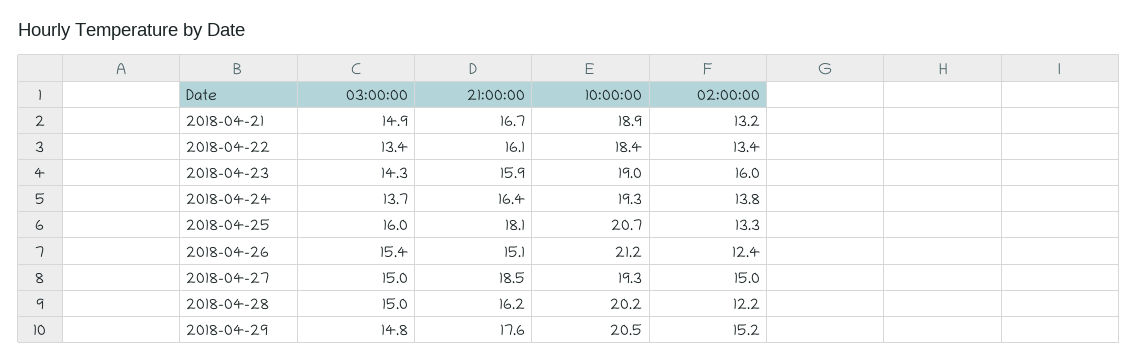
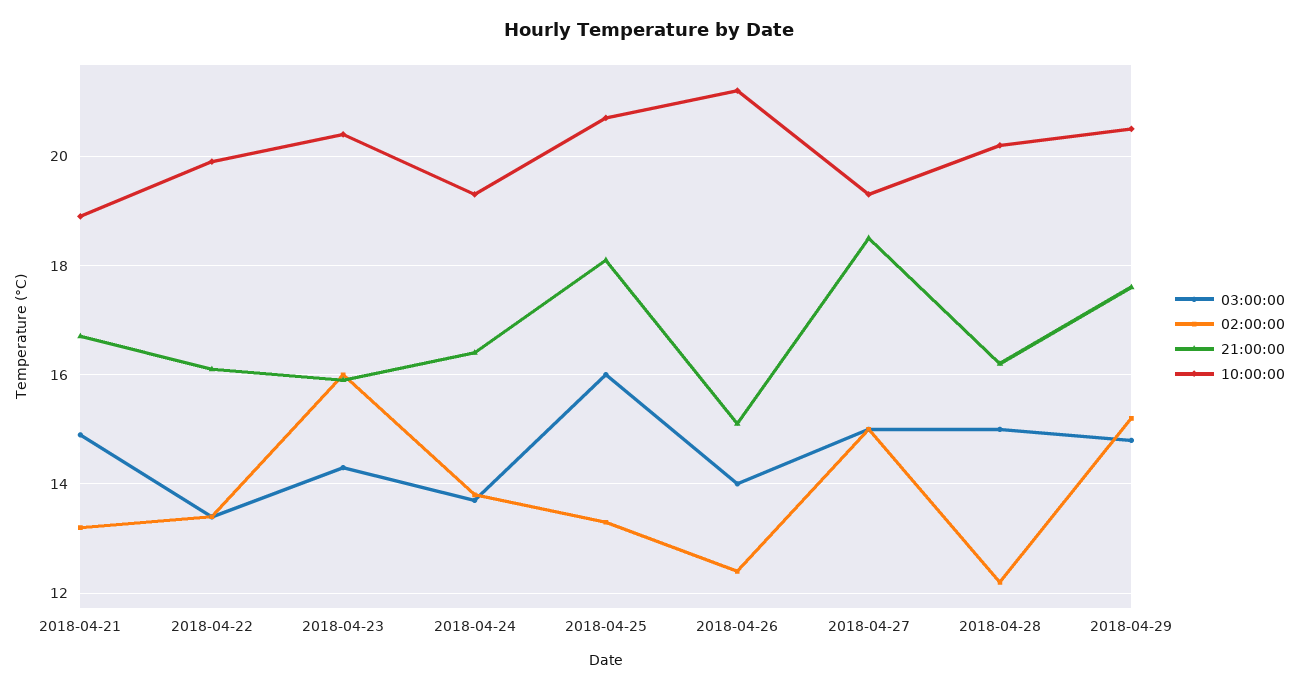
10:00:00, 2018-04-22: 18.4 -> 20
10:00:00, 2018-04-23: 19 -> 20.5
03:00:00, 2018-04-26: 15.4 -> 14

